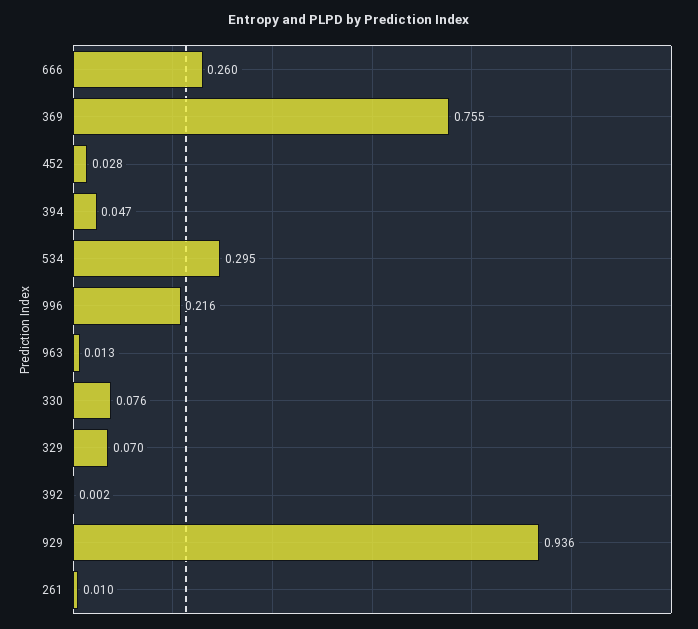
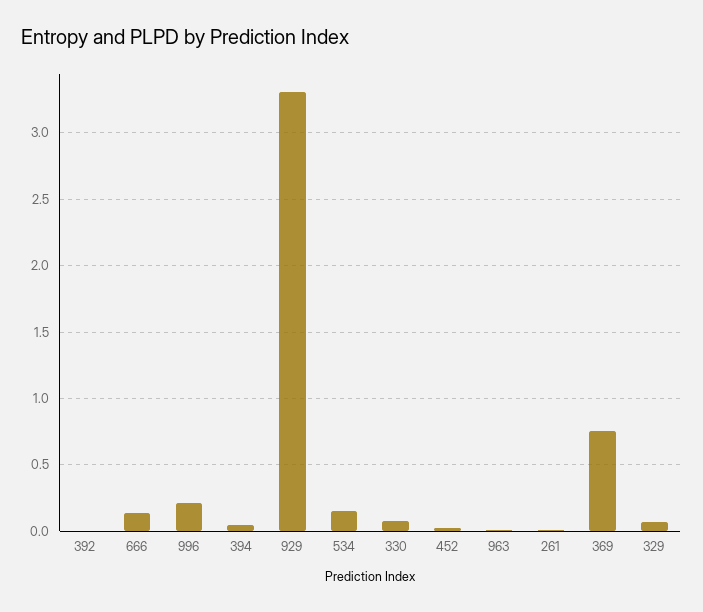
666: 0.26 -> 0.15
534: 0.295 -> 0.15
929: 0.936 -> 3.3

